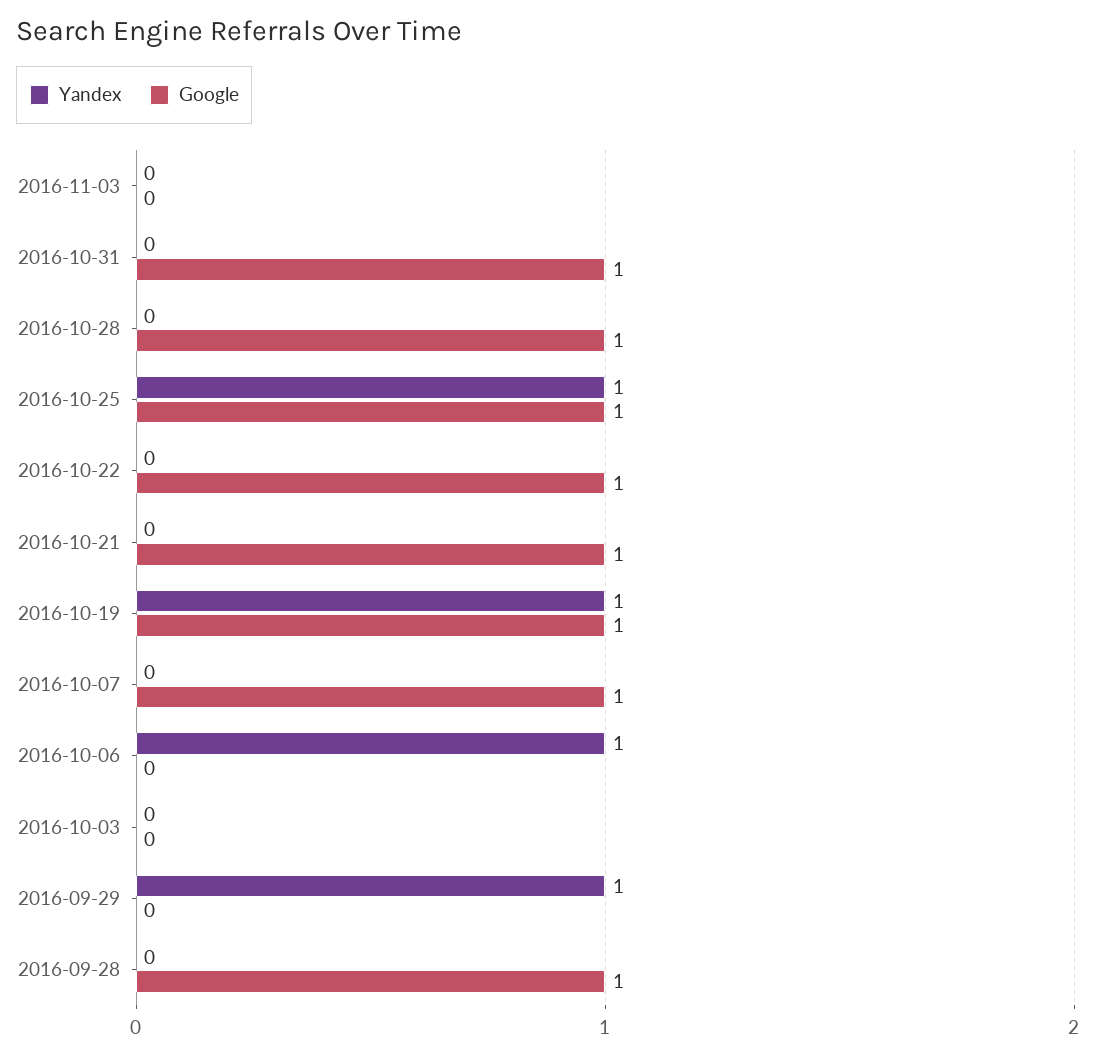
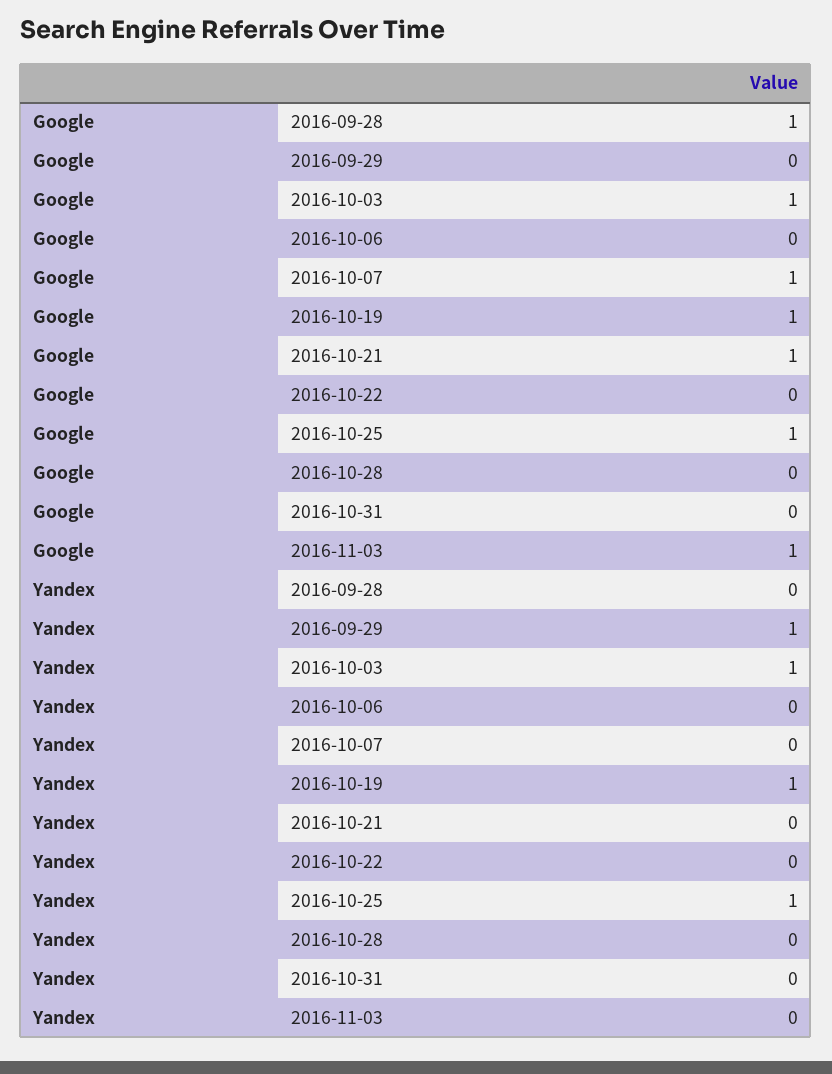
Google, 2016-11-03: 0 -> 1
Google, 2016-10-31: 1 -> 0
Google, 2016-10-28: 1 -> 0
Google, 2016-10-22: 1 -> 0
Yandex, 2016-10-06: 1 -> 0
Yandex, 2016-10-03: 0 -> 1
Google, 2016-10-03: 0 -> 1

